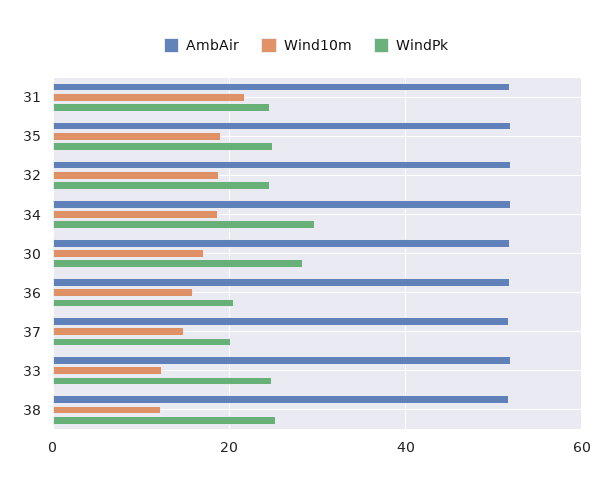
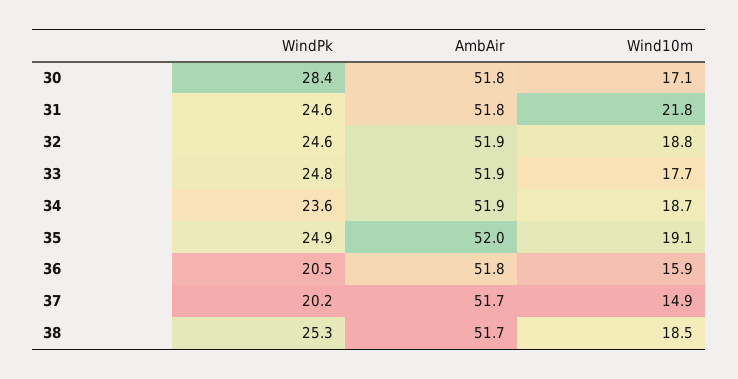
WindPk, 34: 30 -> 23.6
Wind10m, 33: 12 -> 17.7
Wind10m, 38: 12 -> 18.5

